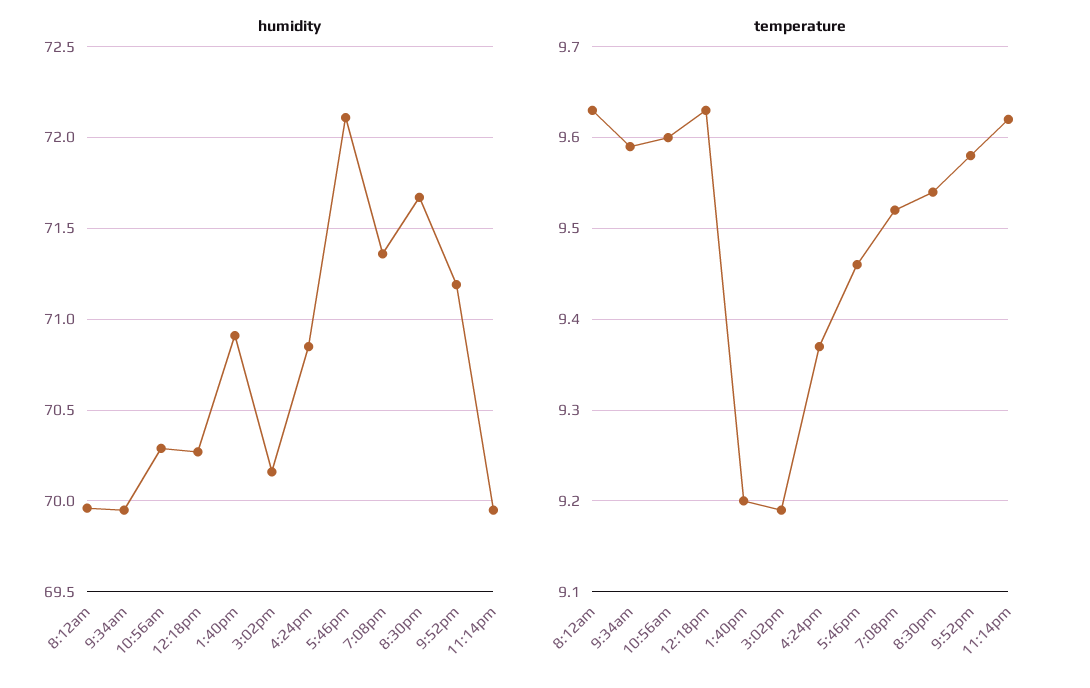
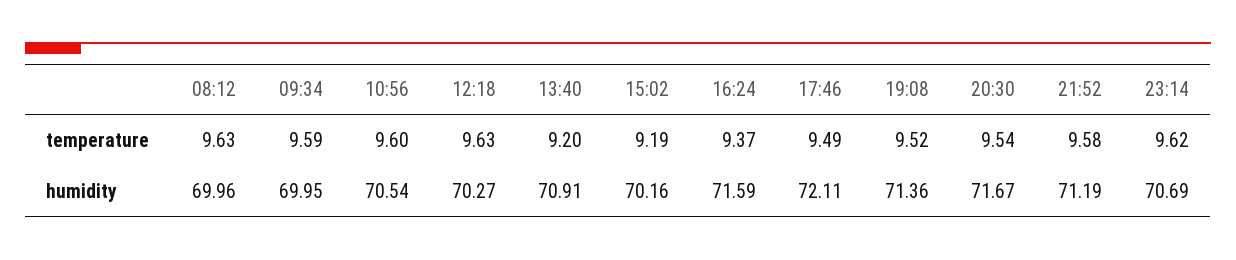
humidity, 10:56am: 70.3 -> 70.54
humidity, 4:24pm: 70.85 -> 71.59
humidity, 11:14pm: 69.95 -> 70.69
temperature, 5:46pm: 9.46 -> 9.49

